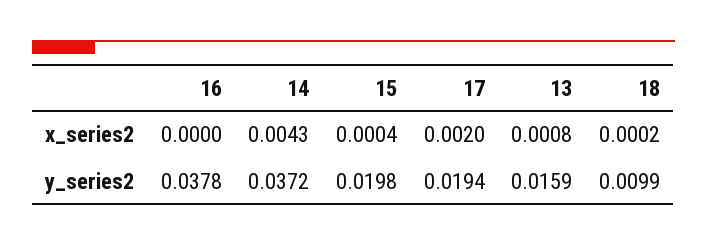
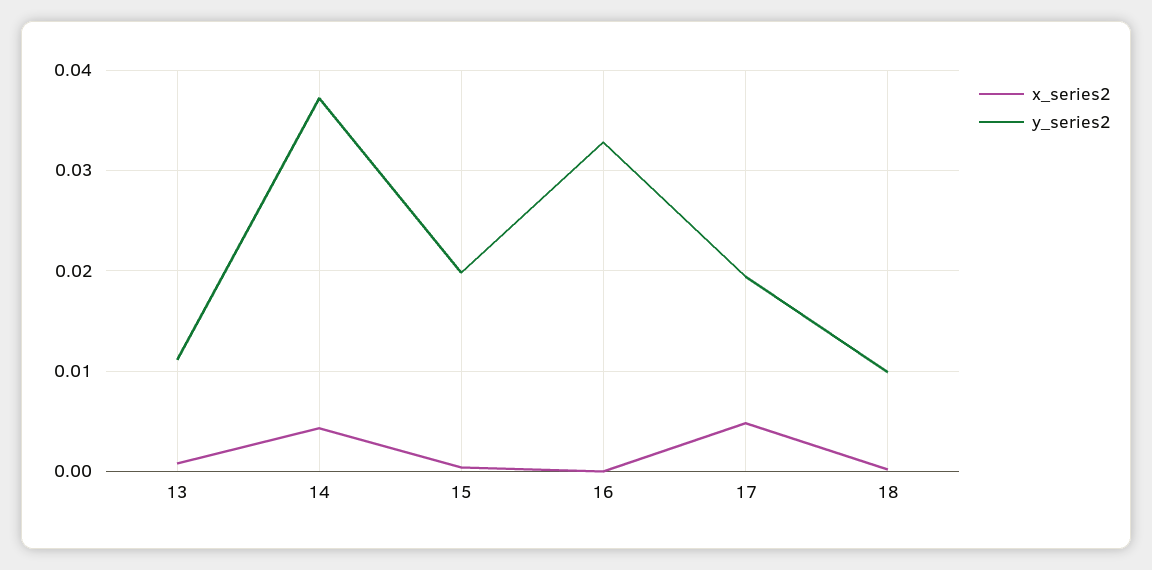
x_series2, 17: 0.002 -> 0.005
y_series2, 16: 0.0378 -> 0.033
y_series2, 13: 0.0159 -> 0.011

